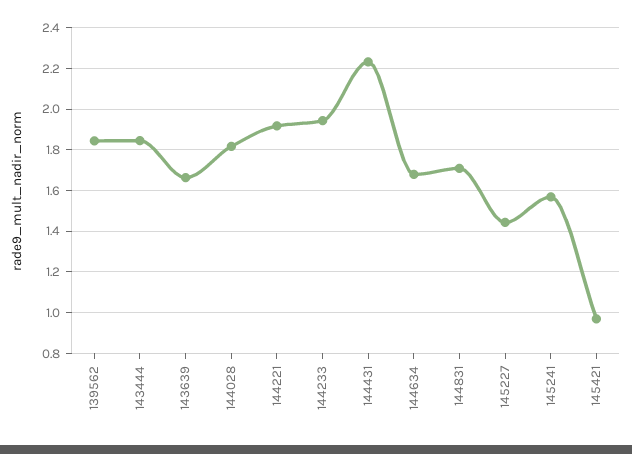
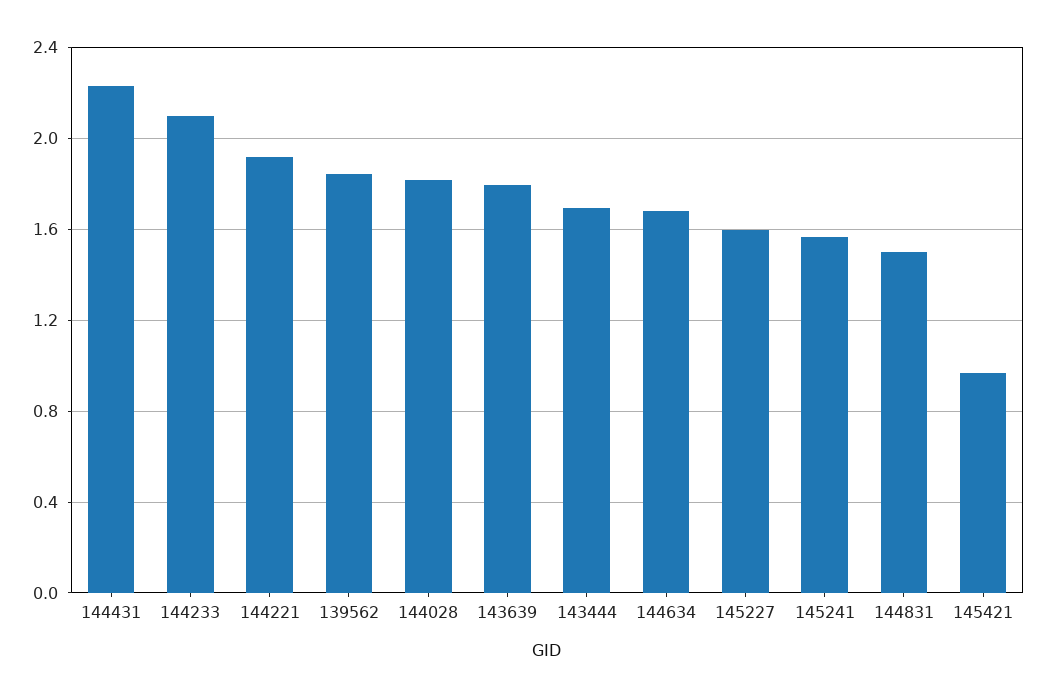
143444: 1.85 -> 1.7
143639: 1.65 -> 1.8
144233: 1.95 -> 2.1
144831: 1.7 -> 1.5
145227: 1.45 -> 1.6

